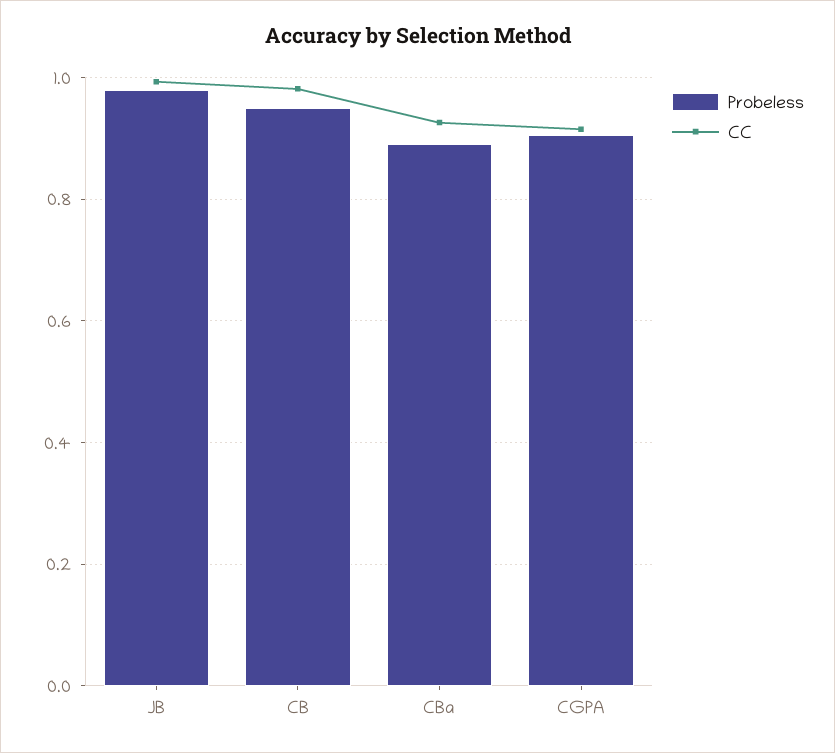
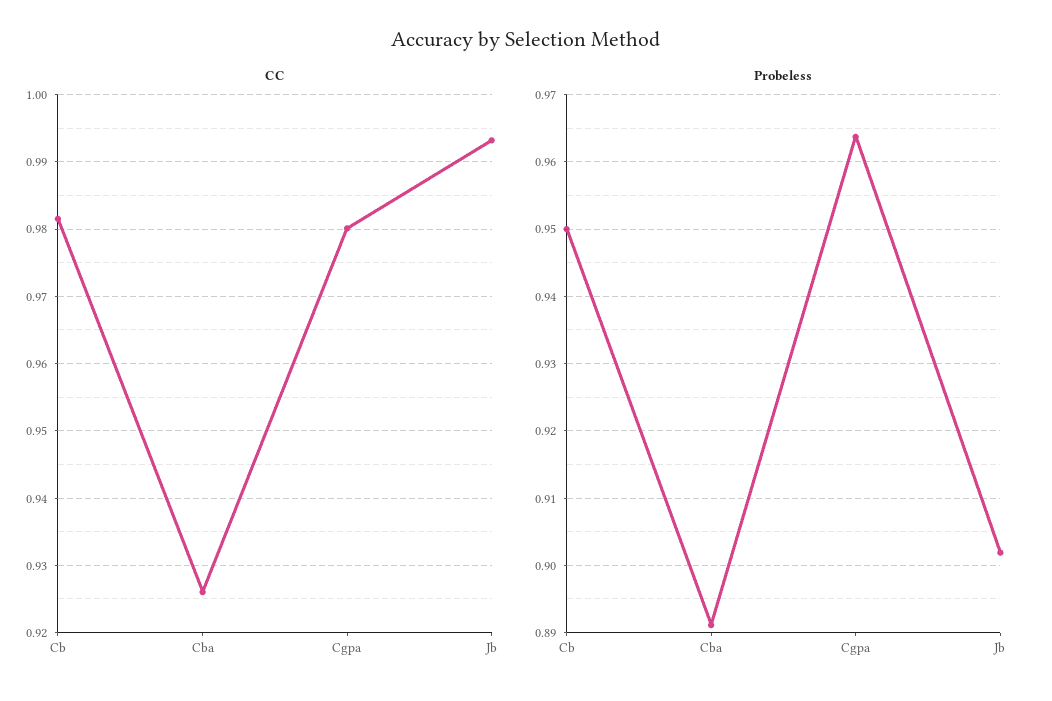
Probeless, JB: 0.98 -> 0.902
Probeless, CGPA: 0.9 -> 0.964
CC, CGPA: 0.92 -> 0.98

